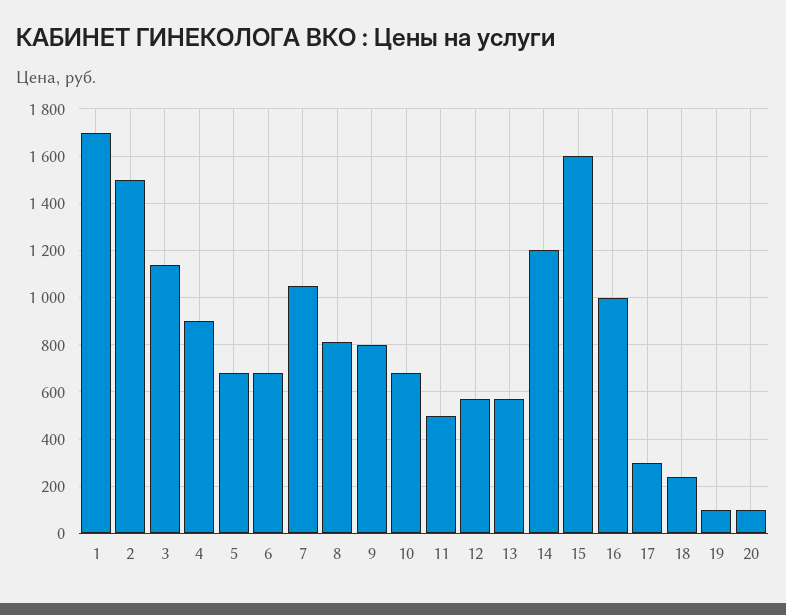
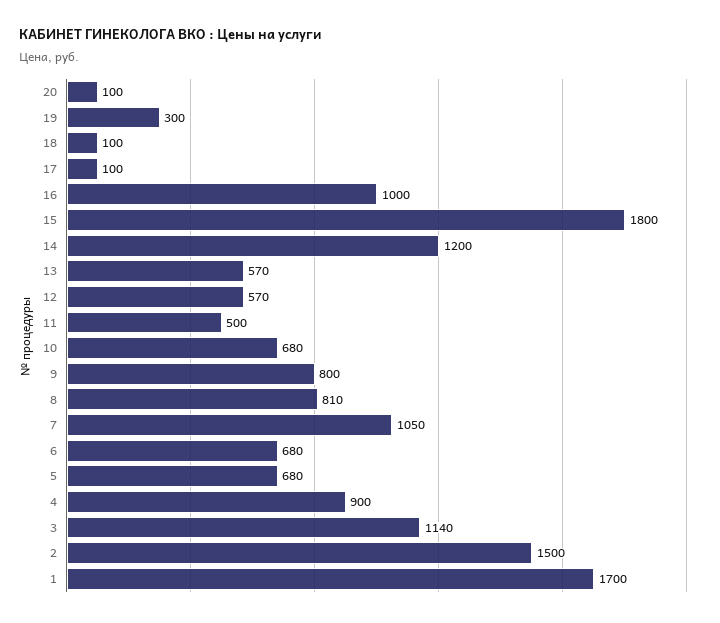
15: 1600 -> 1800
17: 300 -> 100
18: 250 -> 100
19: 100 -> 300

